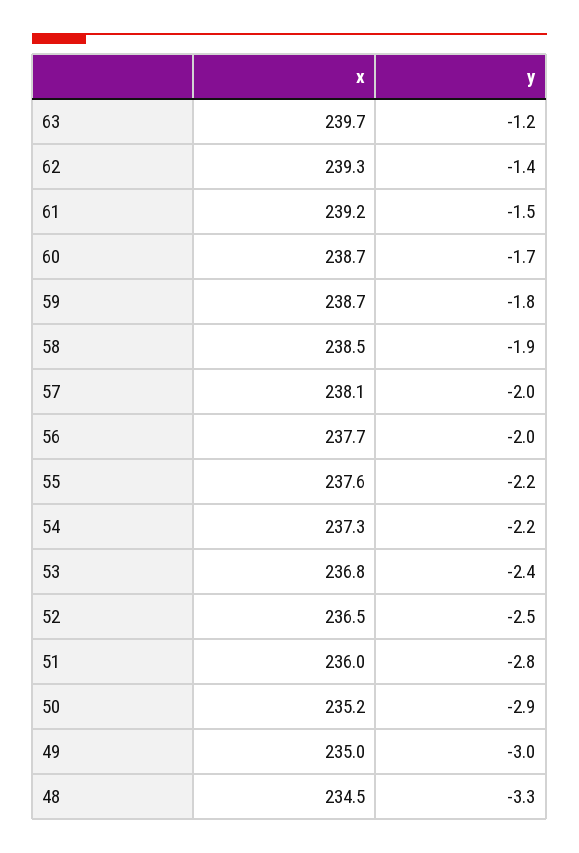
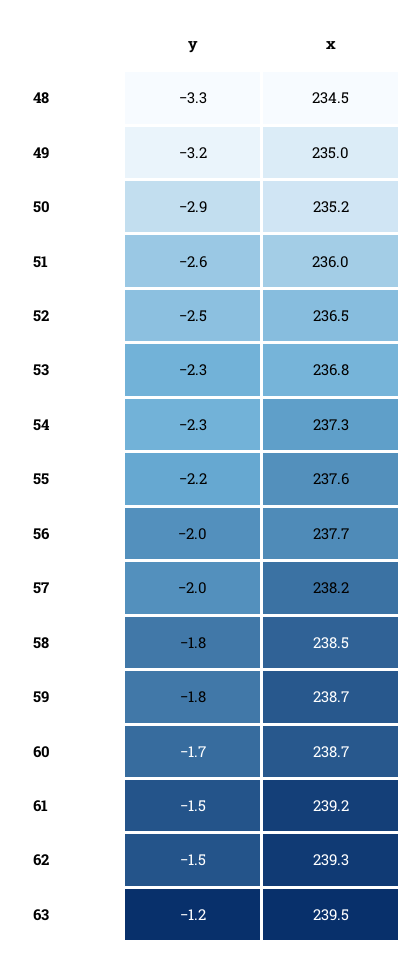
x, 63: 239.7 -> 239.5
y, 62: -1.4 -> -1.5
y, 58: -1.9 -> -1.8
x, 57: 238.1 -> 238.2
y, 54: -2.2 -> -2.3
y, 53: -2.4 -> -2.3
y, 51: -2.8 -> -2.6
y, 49: -3 -> -3.2

